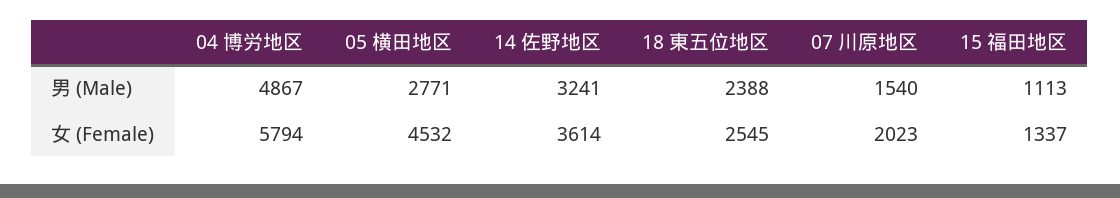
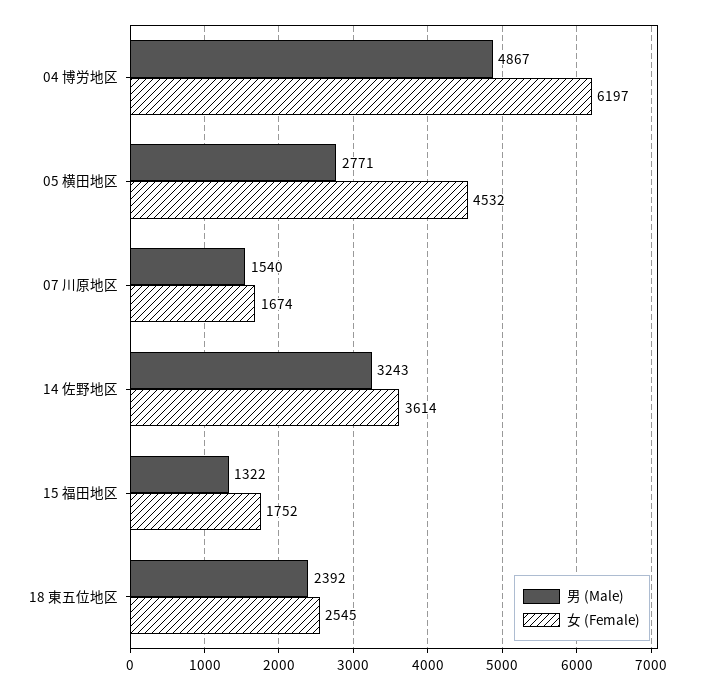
男 (Male), 14 佐野地区: 3241 -> 3243
男 (Male), 18 東五位地区: 2388 -> 2392
男 (Male), 15 福田地区: 1113 -> 1322
女 (Female), 04 博労地区: 5794 -> 6197
女 (Female), 07 川原地区: 2023 -> 1674
女 (Female), 15 福田地区: 1337 -> 1752

